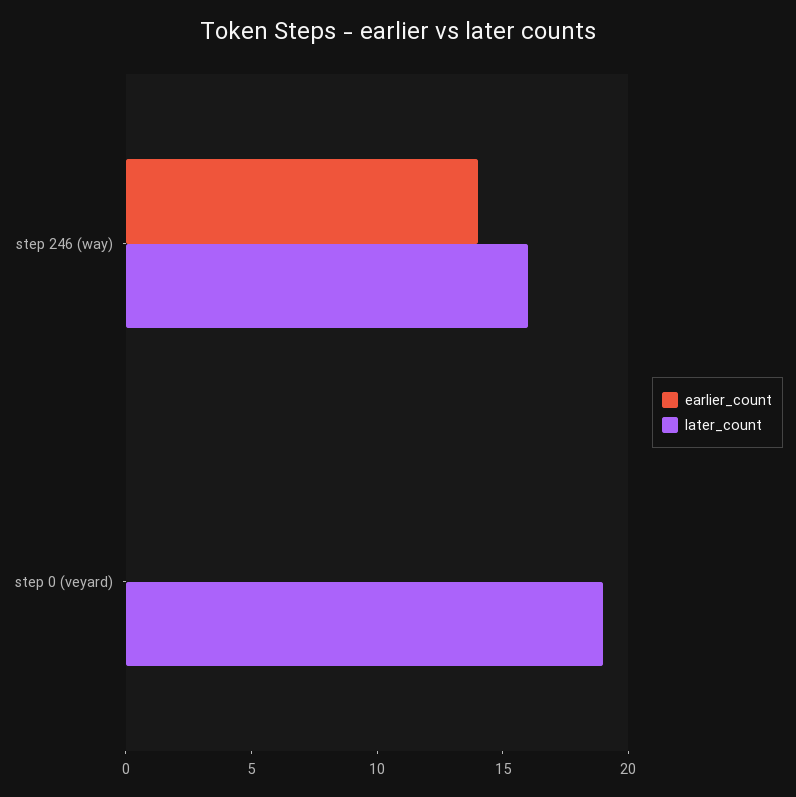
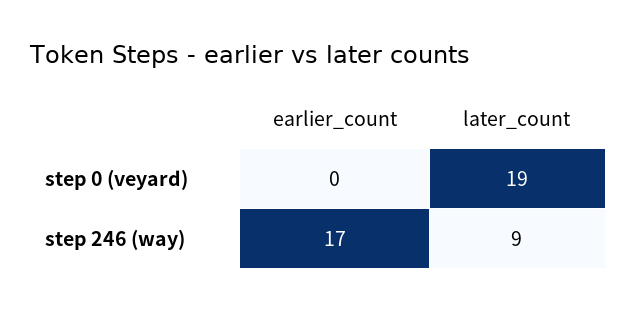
earlier_count, step 246 (way): 14 -> 17
later_count, step 246 (way): 16 -> 9

